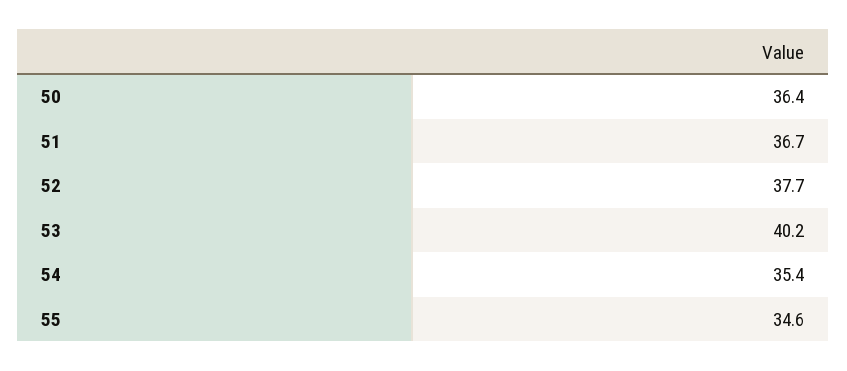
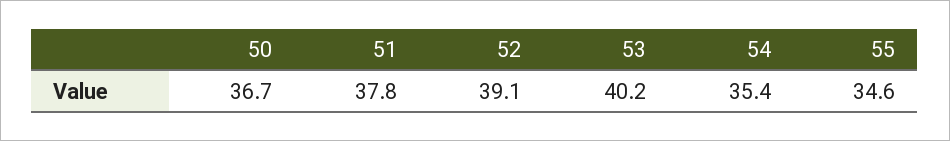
50: 36.4 -> 36.7
51: 36.7 -> 37.8
52: 37.7 -> 39.1

